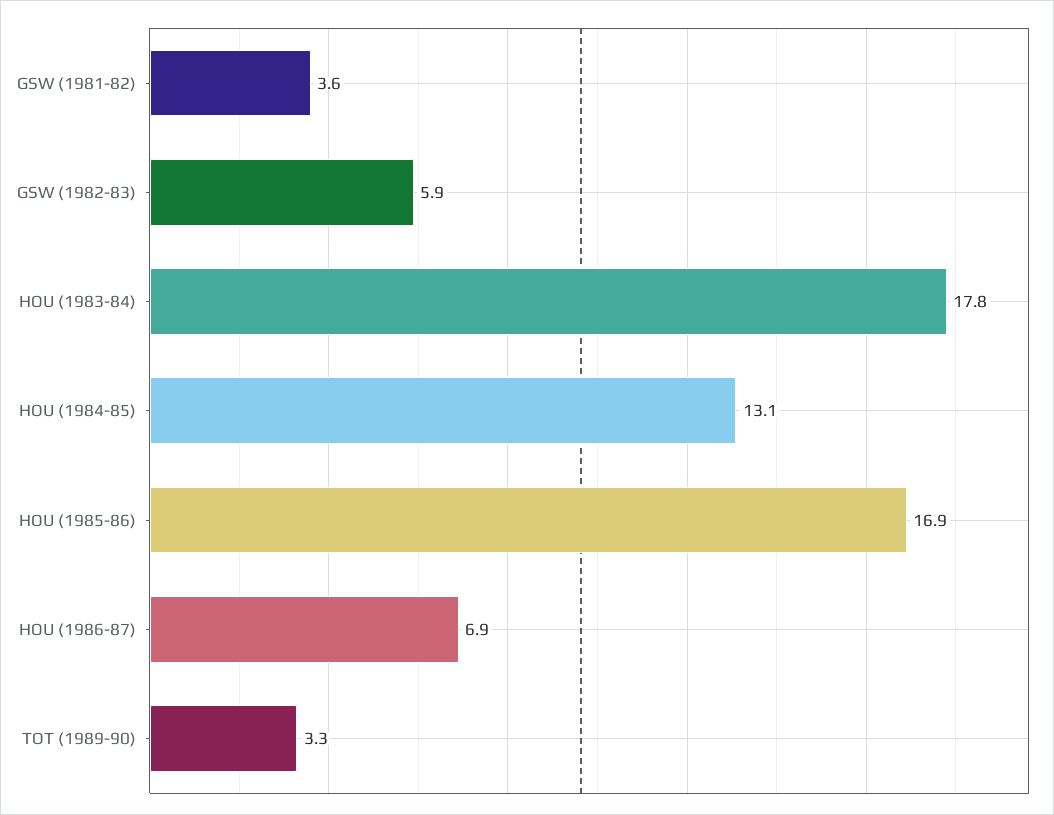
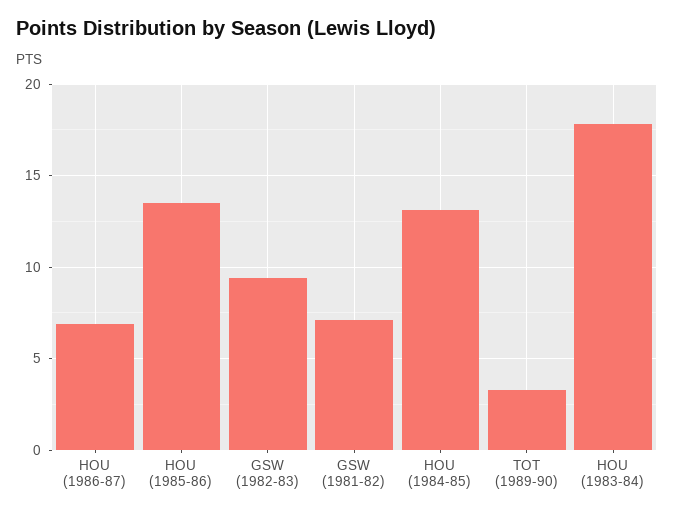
GSW (1981-82): 3.6 -> 7
GSW (1982-83): 5.9 -> 9.5
HOU (1985-86): 16.9 -> 13.5

